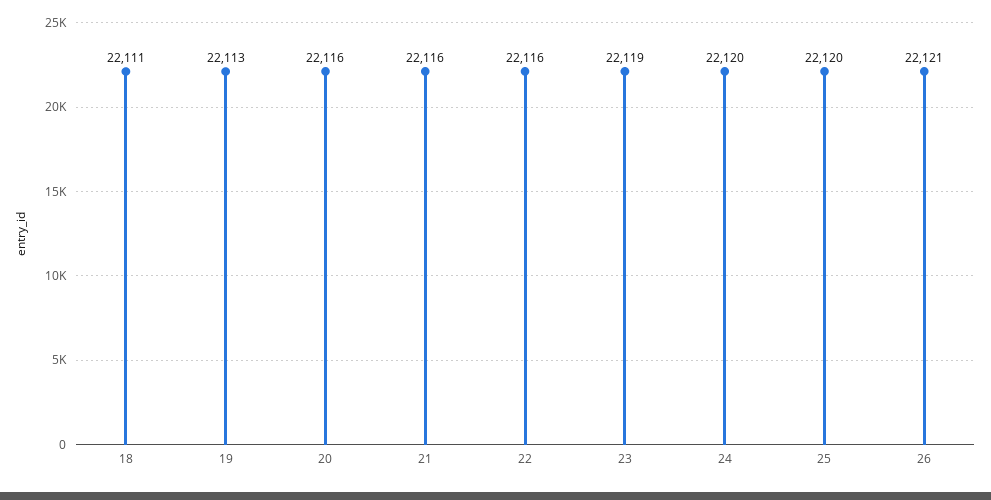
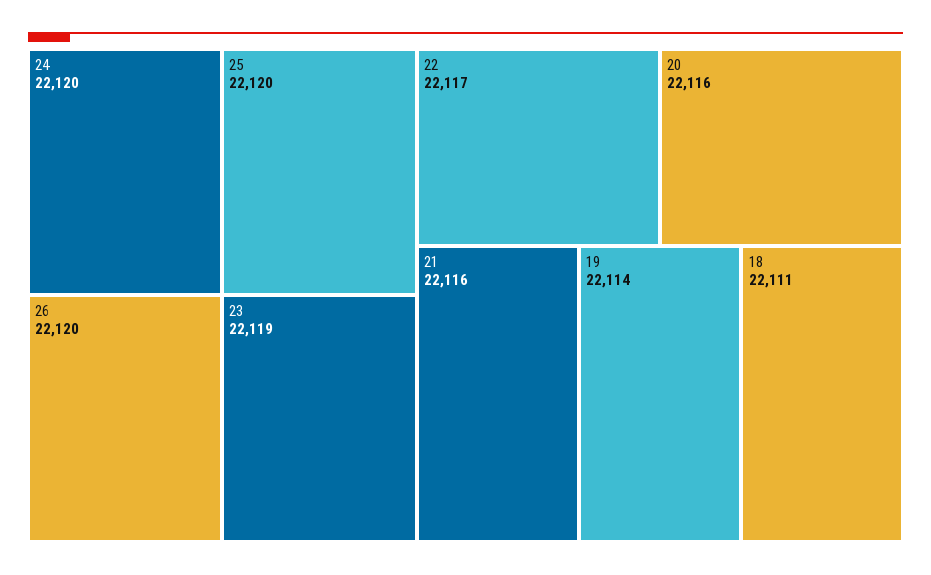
19: 22113 -> 22114
22: 22116 -> 22117
26: 22121 -> 22120

